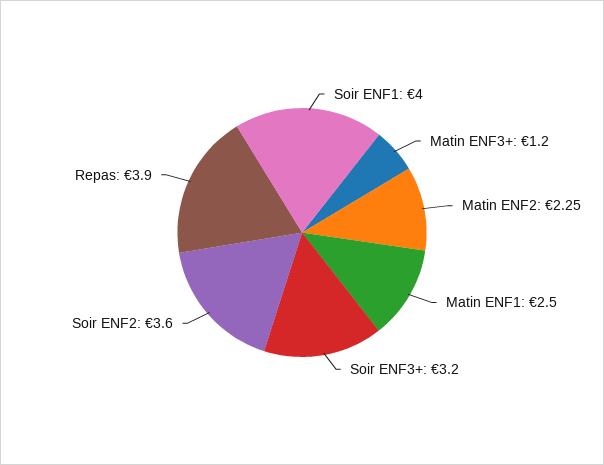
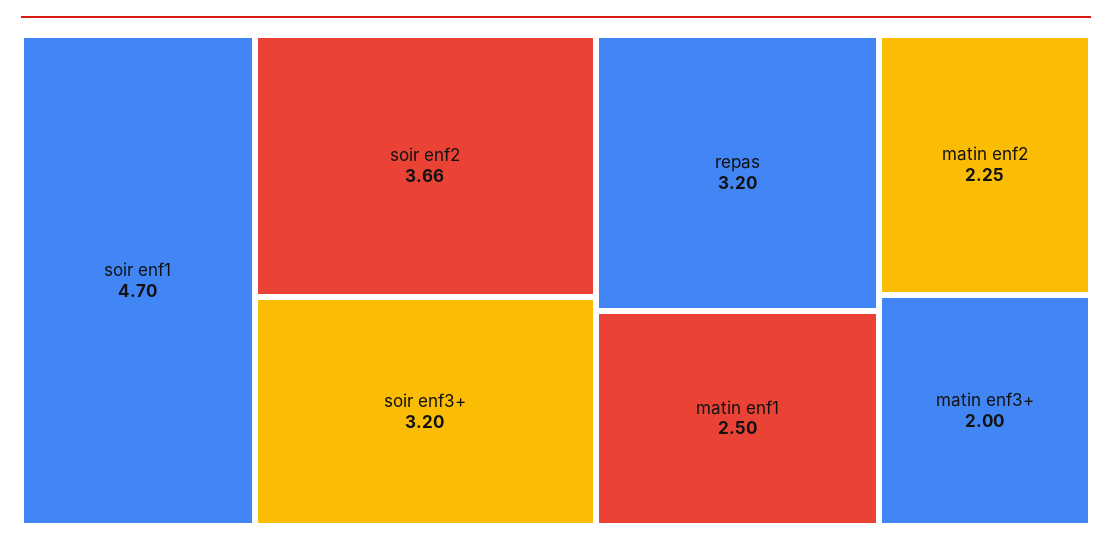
Soir ENF1: 4 -> 4.7
Matin ENF3+: 1.2 -> 2
Soir ENF2: 3.6 -> 3.66
Repas: 3.9 -> 3.2

